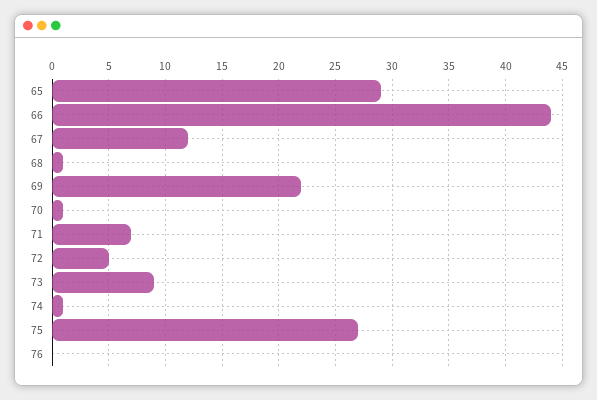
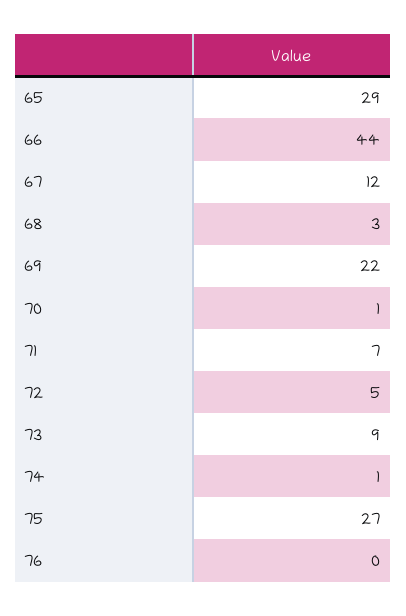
68: 1 -> 3

